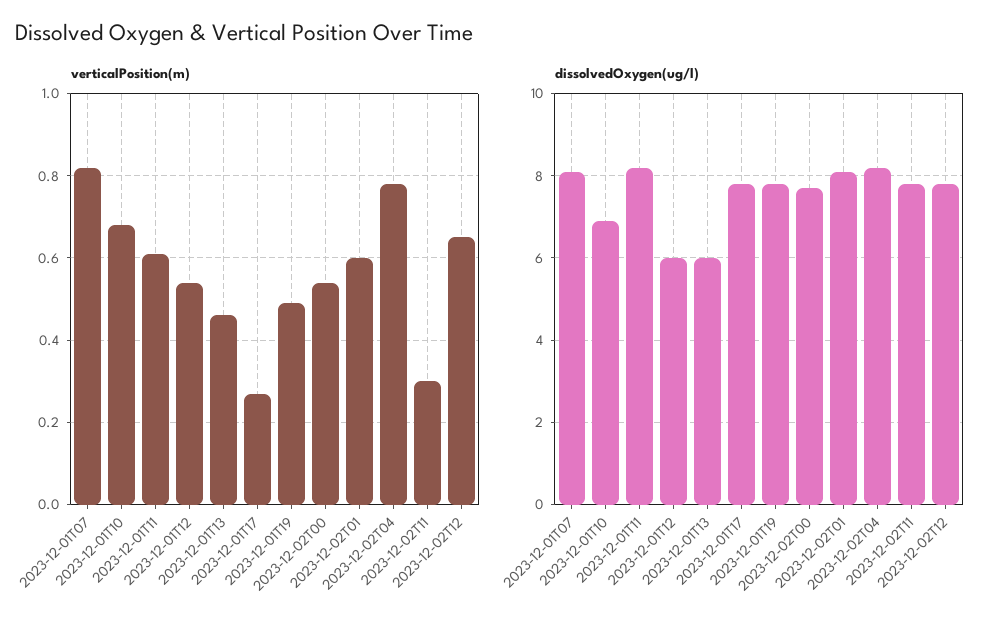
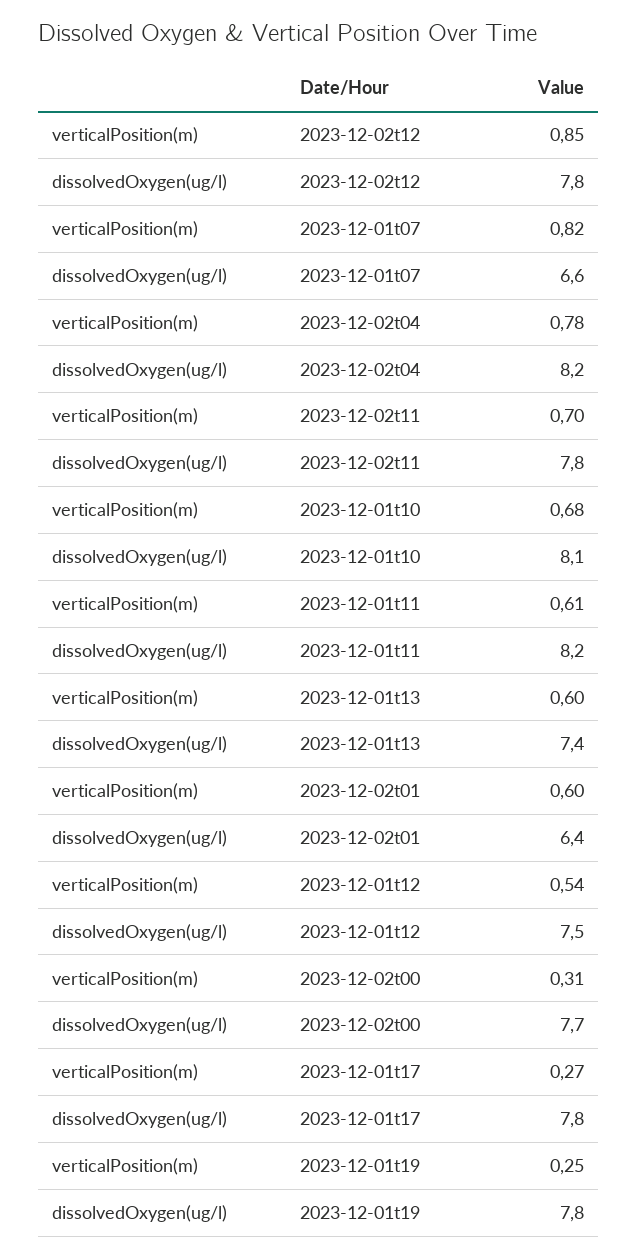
verticalPosition(m), 2023-12-01T13: 0.45 -> 0.6
verticalPosition(m), 2023-12-01T19: 0.5 -> 0.25
verticalPosition(m), 2023-12-02T00: 0.55 -> 0.31
verticalPosition(m), 2023-12-02T11: 0.3 -> 0.7
verticalPosition(m), 2023-12-02T12: 0.65 -> 0.85
dissolvedOxygen(ug/l), 2023-12-01T07: 8 -> 6.6
dissolvedOxygen(ug/l), 2023-12-01T10: 7 -> 8.1
dissolvedOxygen(ug/l), 2023-12-01T12: 6 -> 7.5
dissolvedOxygen(ug/l), 2023-12-01T13: 6 -> 7.4
dissolvedOxygen(ug/l), 2023-12-02T01: 8 -> 6.4

